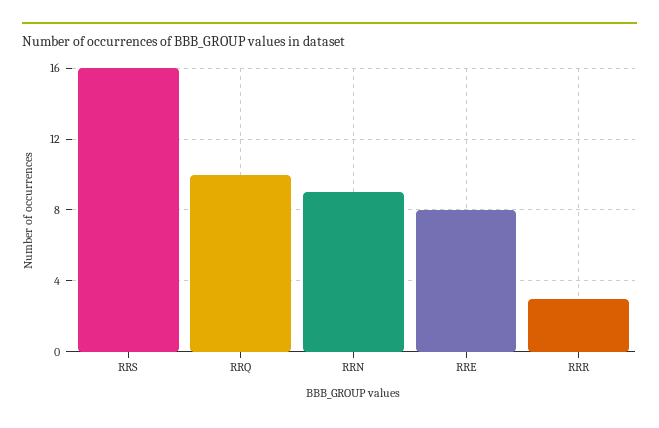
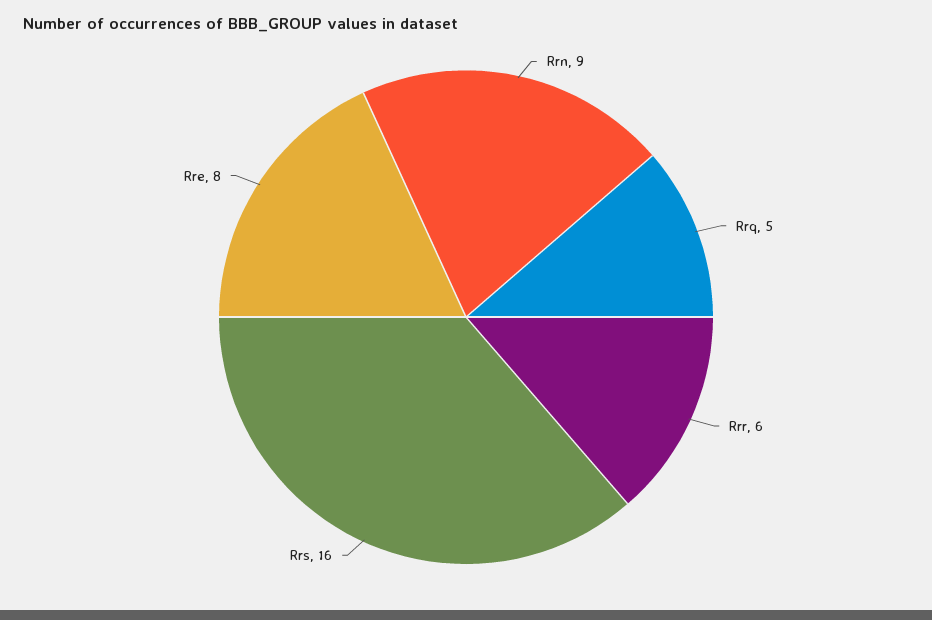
RRQ: 10 -> 5
RRR: 3 -> 6

